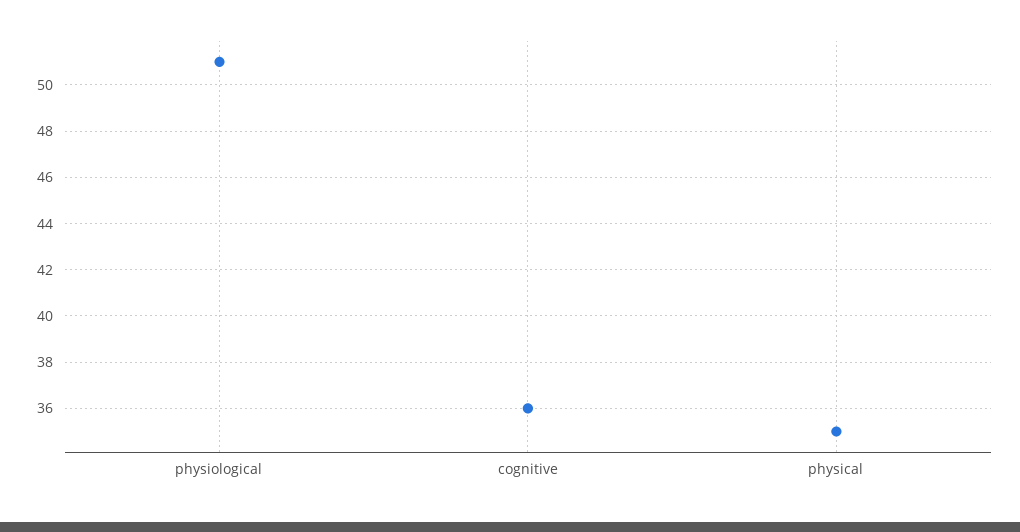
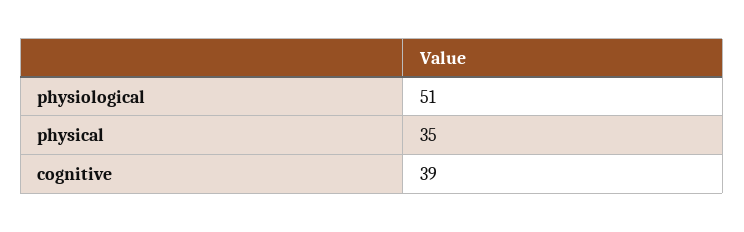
cognitive: 36 -> 39

